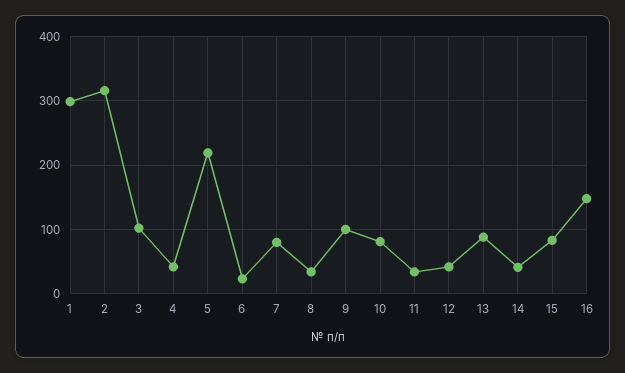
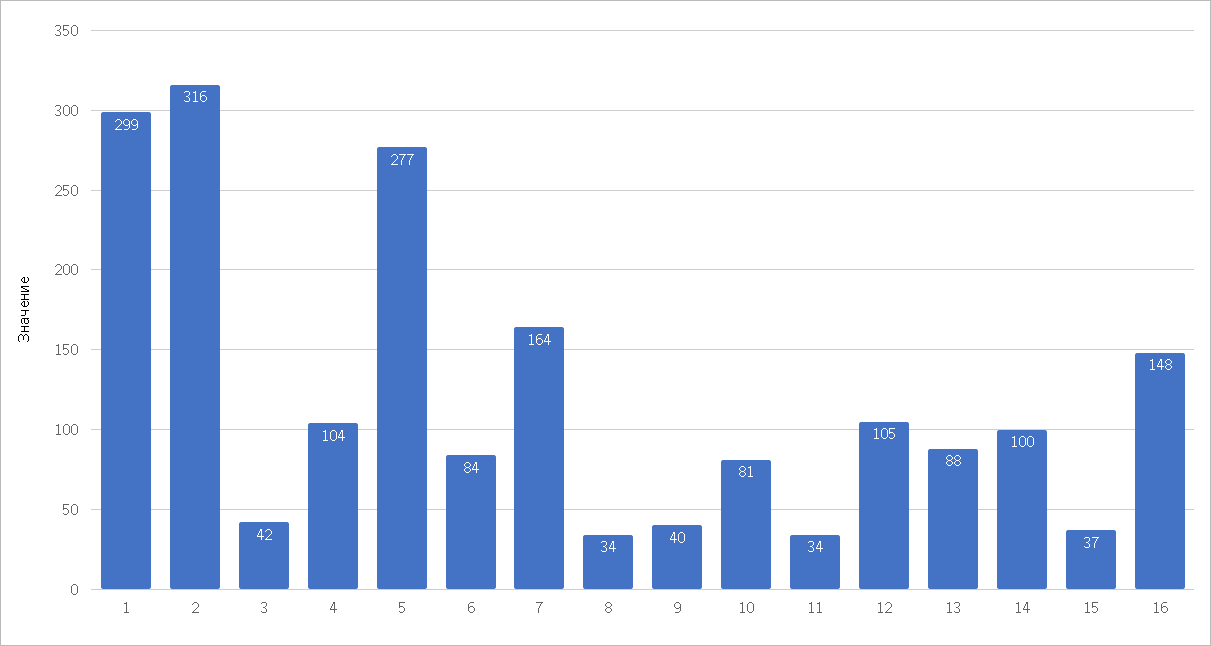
3: 100 -> 42
4: 40 -> 104
5: 220 -> 277
6: 20 -> 84
7: 80 -> 164
9: 100 -> 40
12: 40 -> 105
14: 40 -> 100
15: 80 -> 37

